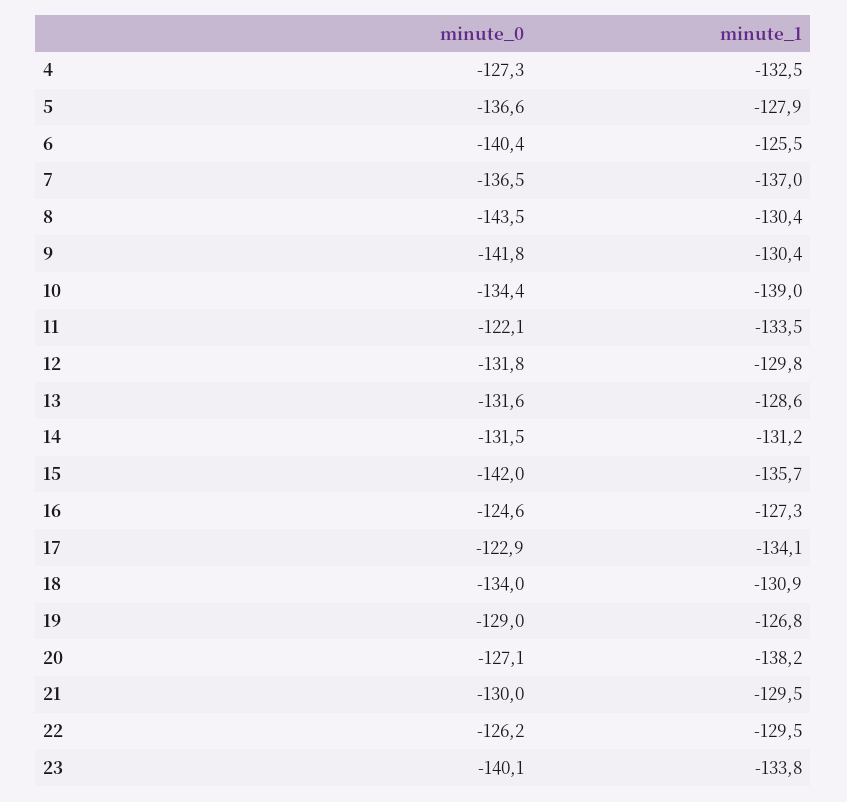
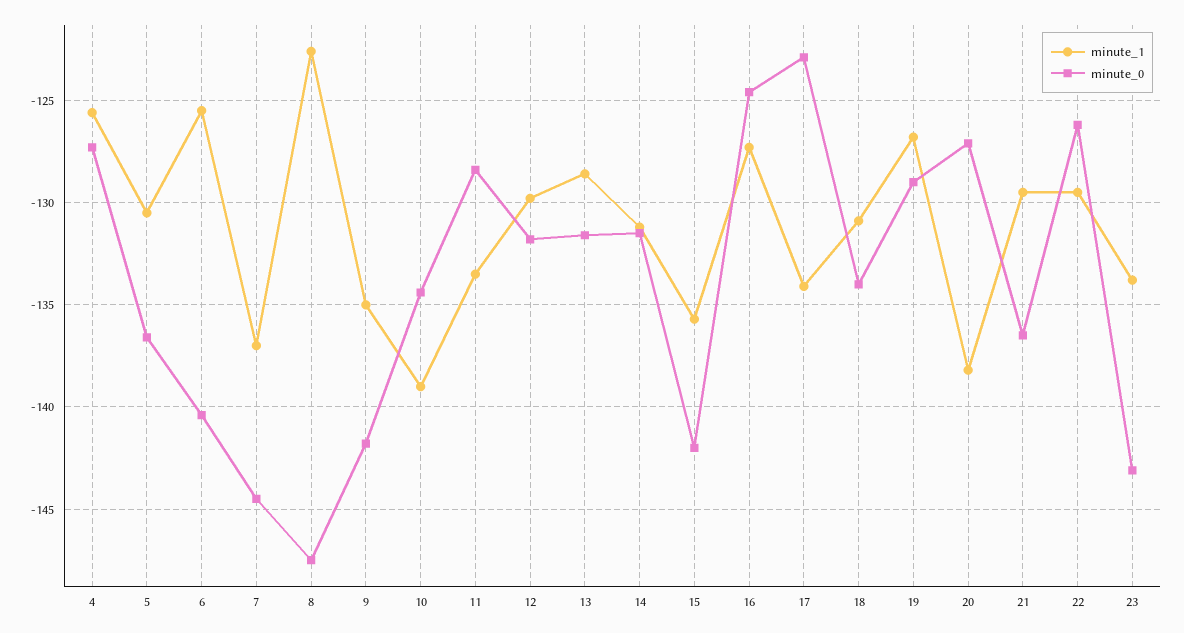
minute_1, 4: -132.5 -> -125.5
minute_1, 5: -127.9 -> -130.5
minute_0, 7: -136.5 -> -144.5
minute_0, 8: -143.5 -> -147.5
minute_1, 8: -130.4 -> -122.5
minute_1, 9: -130.4 -> -135
minute_0, 11: -122.1 -> -128.5
minute_0, 21: -130 -> -136.5
minute_0, 23: -140.1 -> -143

